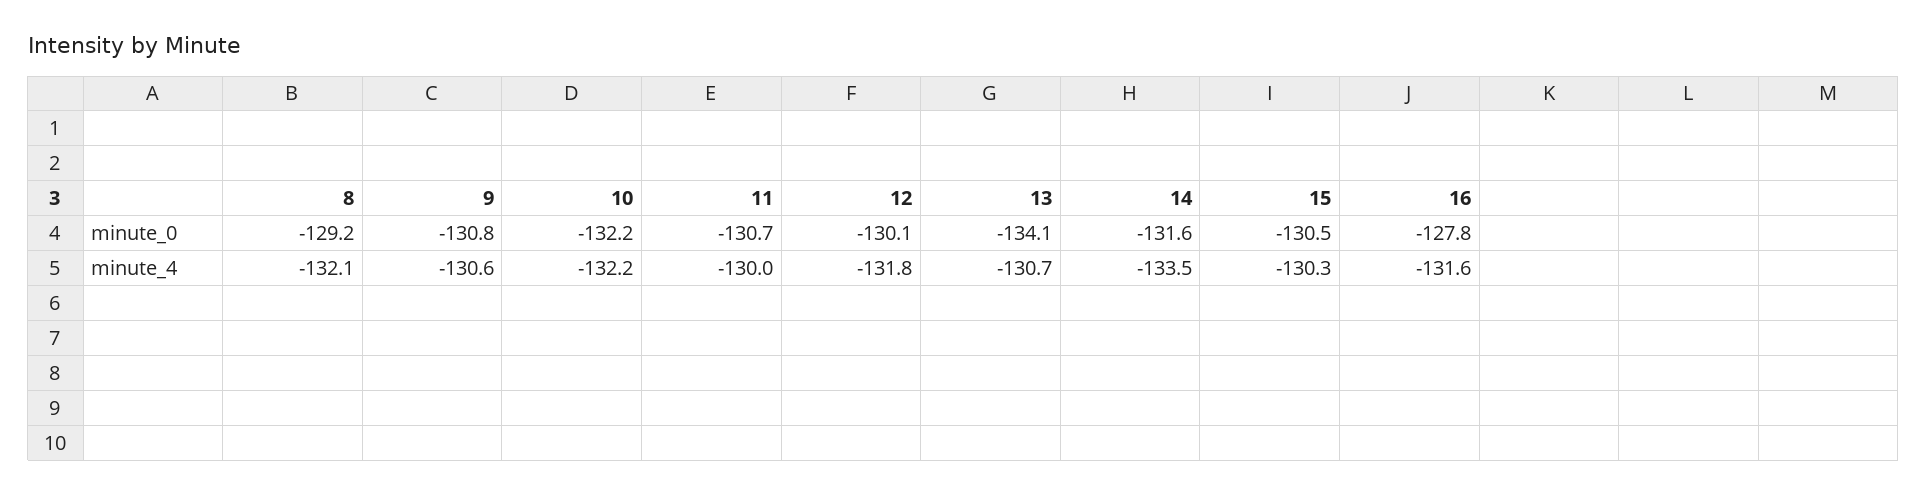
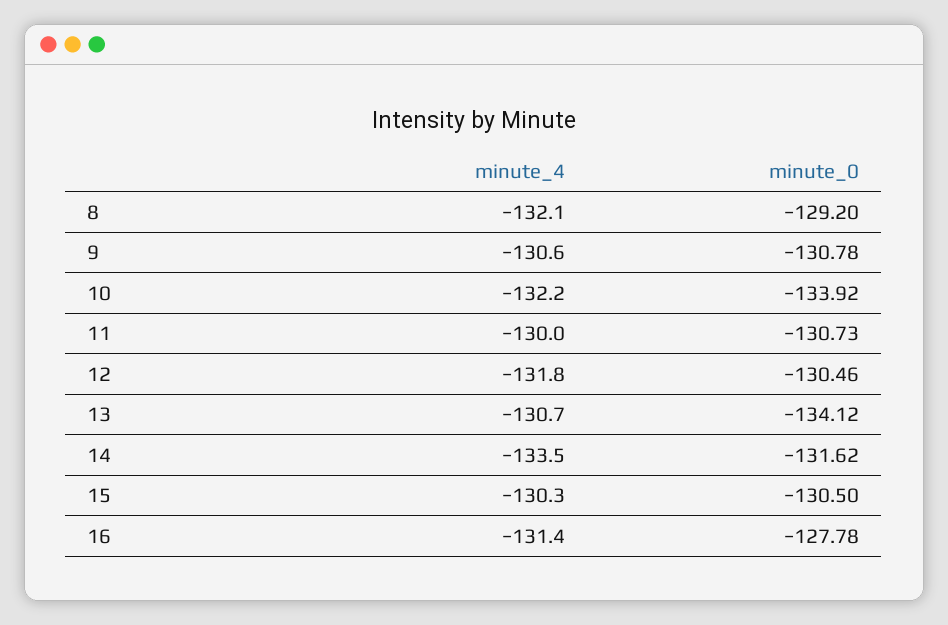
10, minute_0: -132.2 -> -133.92
12, minute_0: -130.1 -> -130.46
16, minute_4: -131.6 -> -131.4

